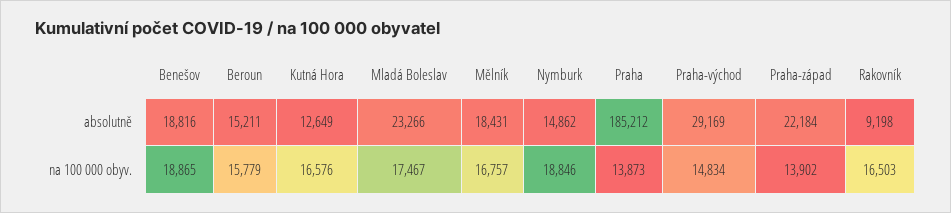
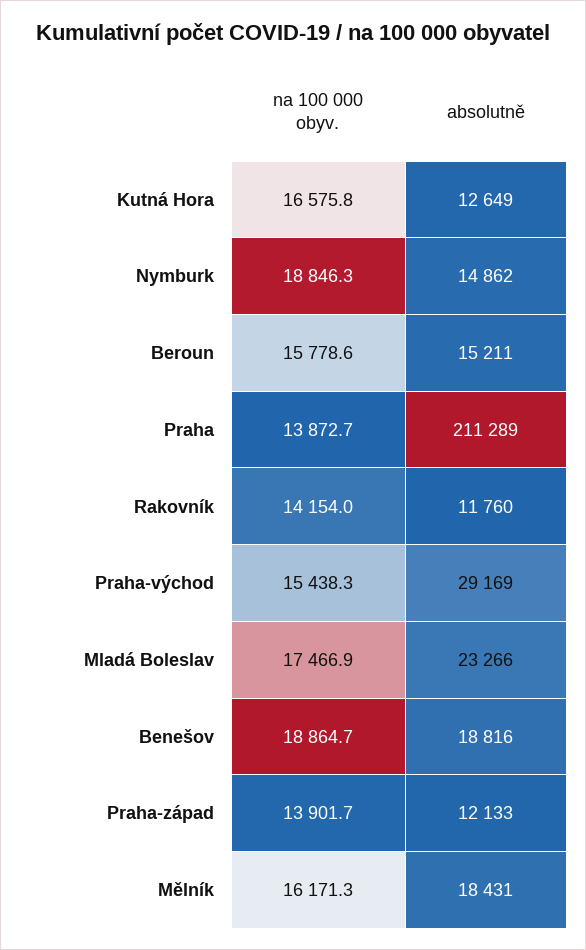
Praha, absolutně: 185212 -> 211289
Praha-západ, absolutně: 22184 -> 12133
Rakovník, absolutně: 9198 -> 11760
Mělník, na 100 000 obyv.: 16757 -> 16171.3
Praha-východ, na 100 000 obyv.: 14834 -> 15438.3
Rakovník, na 100 000 obyv.: 16503 -> 14154

